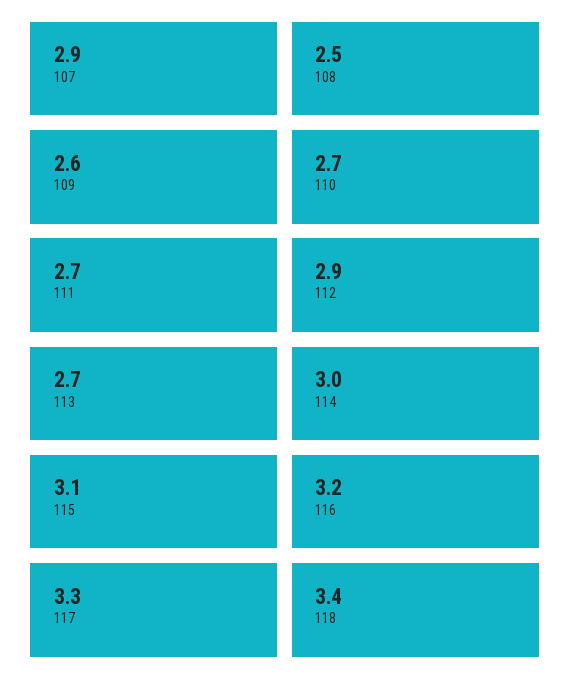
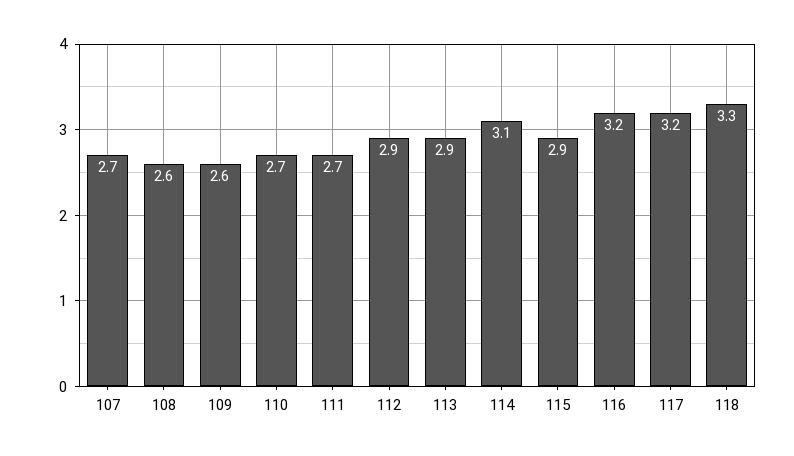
107: 2.9 -> 2.7
108: 2.5 -> 2.6
113: 2.7 -> 2.9
114: 3 -> 3.1
115: 3.1 -> 2.9
117: 3.3 -> 3.2
118: 3.4 -> 3.3

